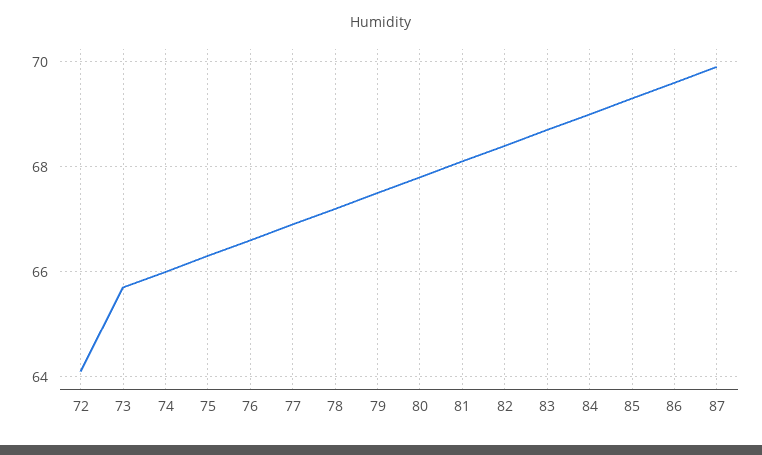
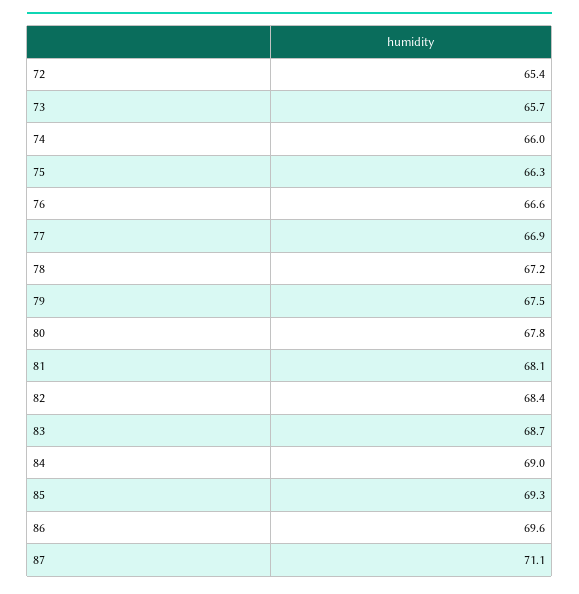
72: 64 -> 65.4
87: 70 -> 71.1

